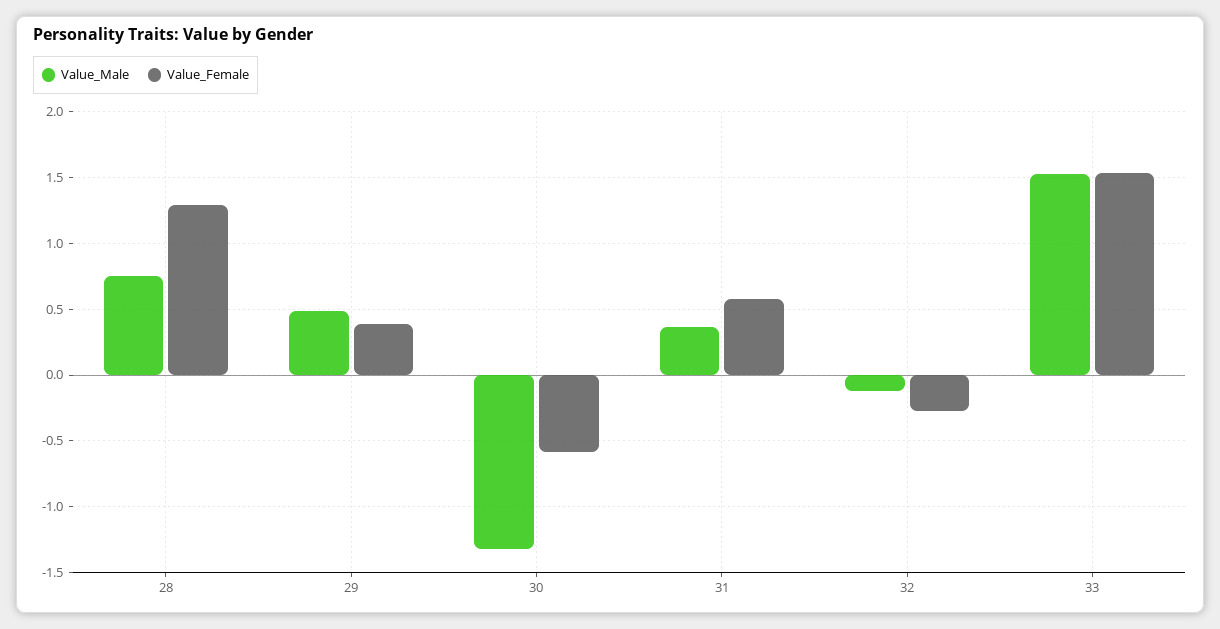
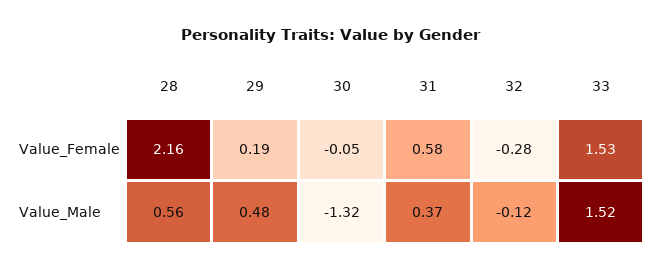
Value_Male, 28: 0.75 -> 0.56
Value_Female, 28: 1.3 -> 2.16
Value_Female, 29: 0.4 -> 0.19
Value_Female, 30: -0.6 -> -0.05

